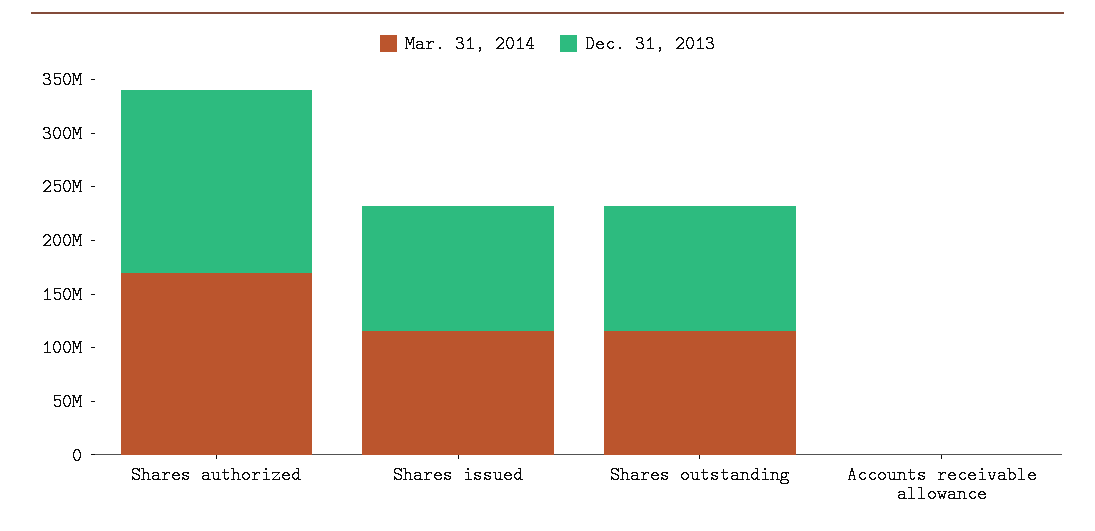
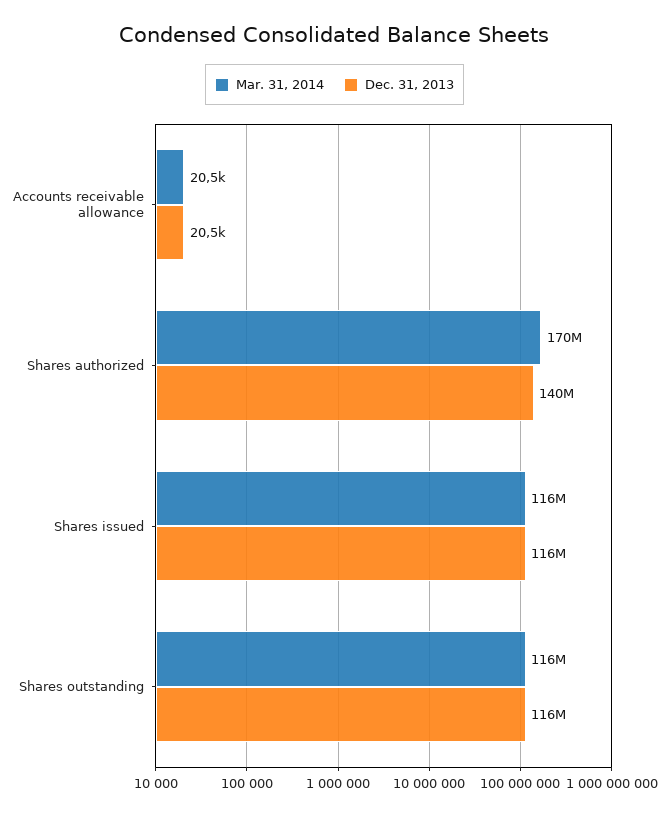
Dec. 31, 2013, Shares authorized: 170000000 -> 140000000

